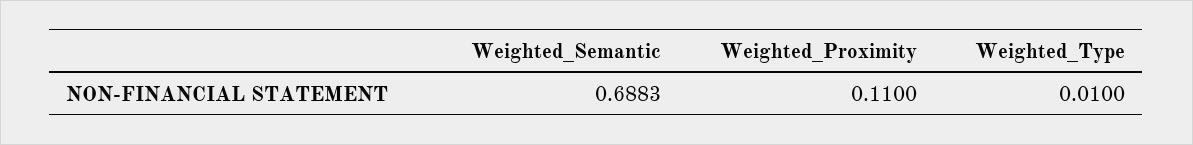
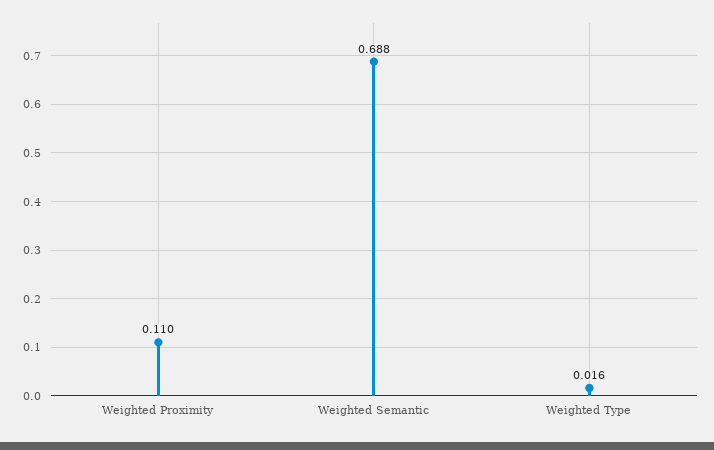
Weighted_Type: 0.01 -> 0.016

